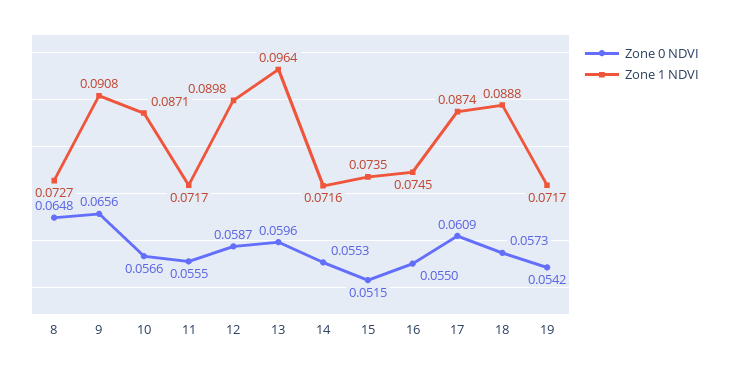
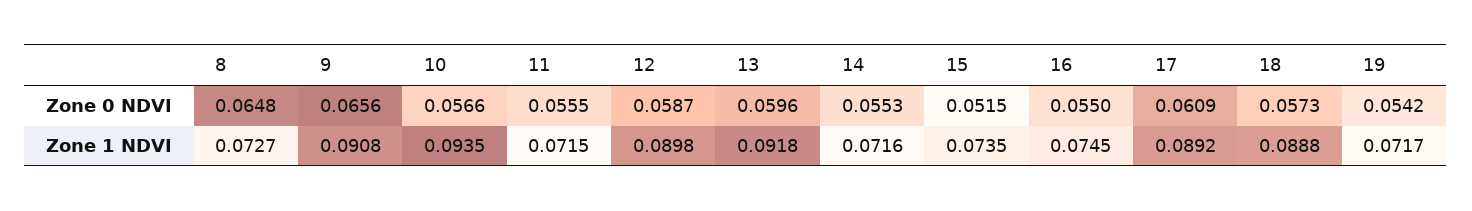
Zone 1 NDVI, 10: 0.0871 -> 0.0935
Zone 1 NDVI, 11: 0.0717 -> 0.0715
Zone 1 NDVI, 13: 0.0964 -> 0.0918
Zone 1 NDVI, 17: 0.0874 -> 0.0892

